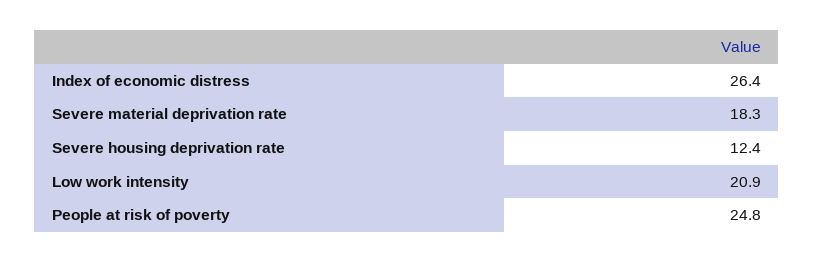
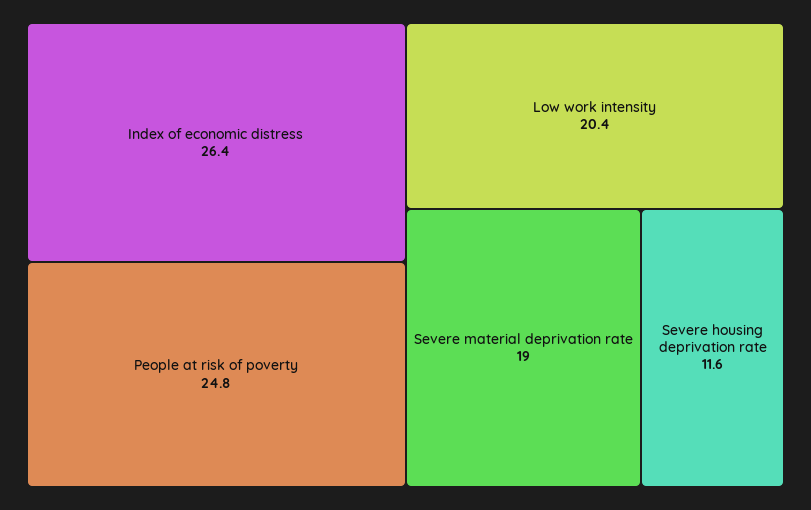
Severe material deprivation rate: 18.3 -> 19
Severe housing deprivation rate: 12.4 -> 11.6
Low work intensity: 20.9 -> 20.4

